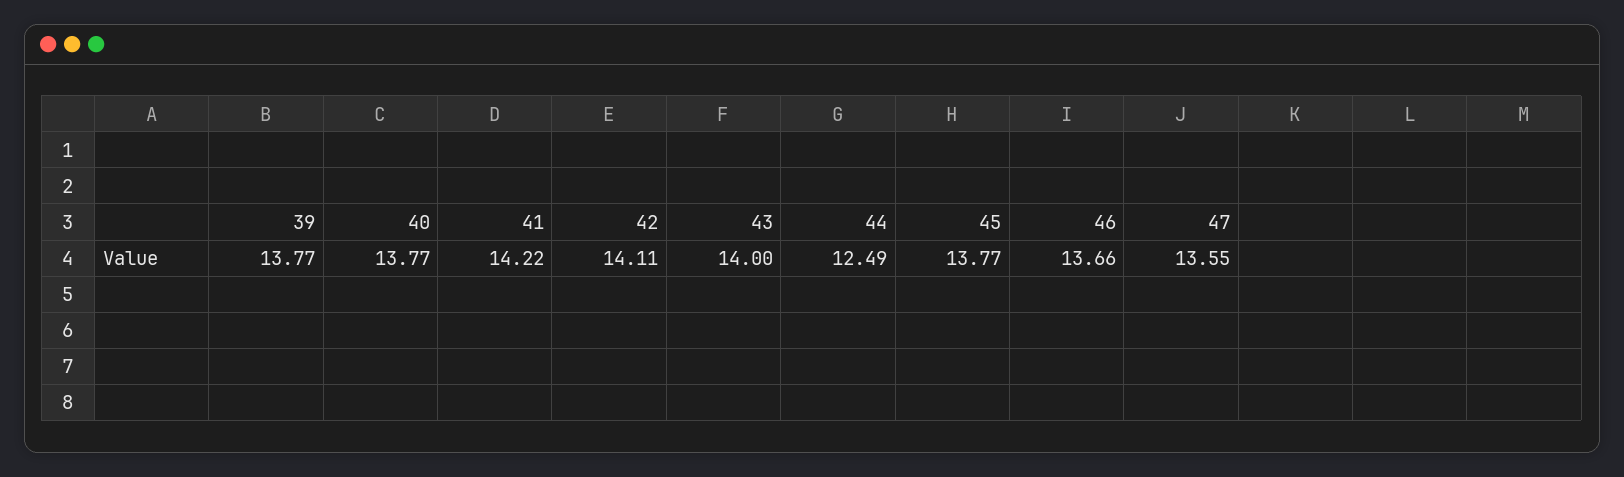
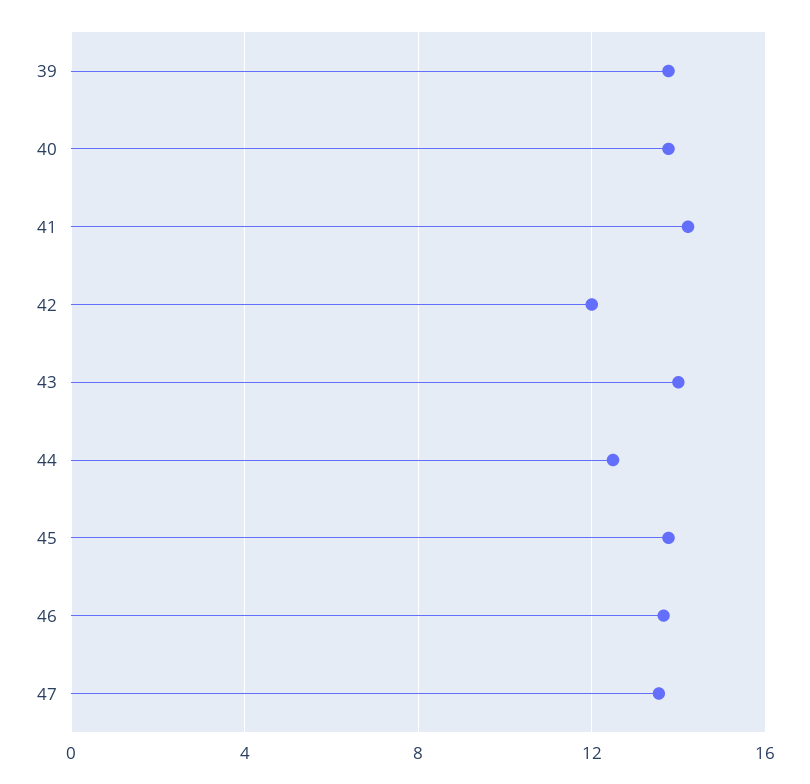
42: 14.11 -> 12

